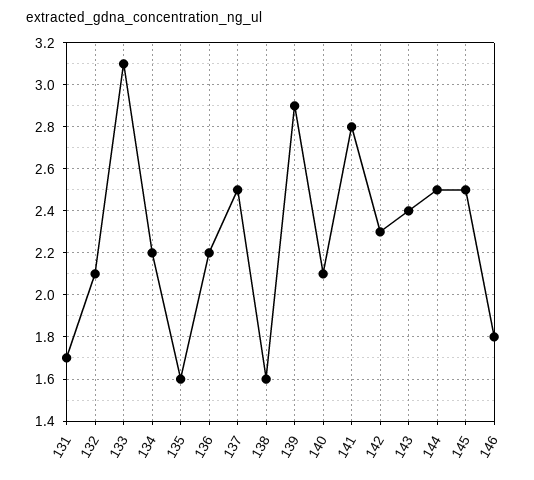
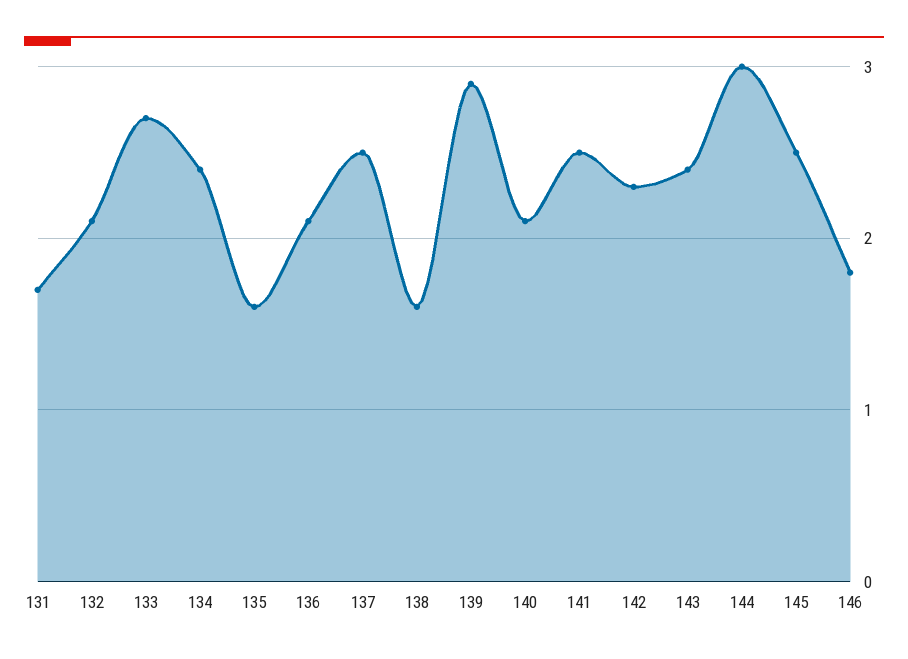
133: 3.1 -> 2.7
134: 2.2 -> 2.4
136: 2.2 -> 2.1
141: 2.8 -> 2.5
144: 2.5 -> 3

